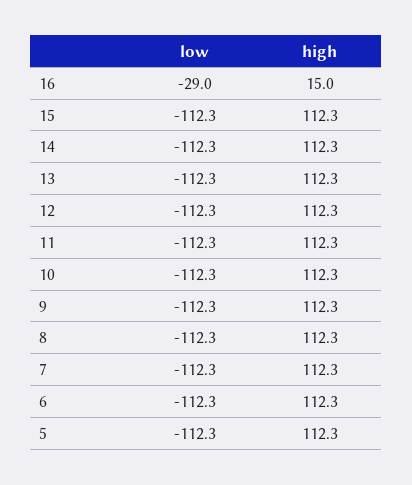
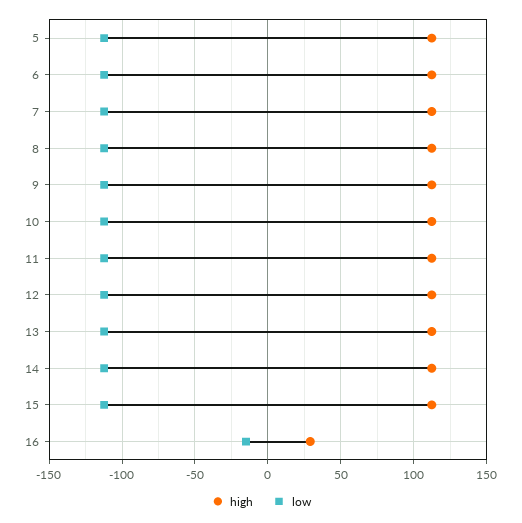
low, 16: -29 -> -15
high, 16: 15 -> 30

